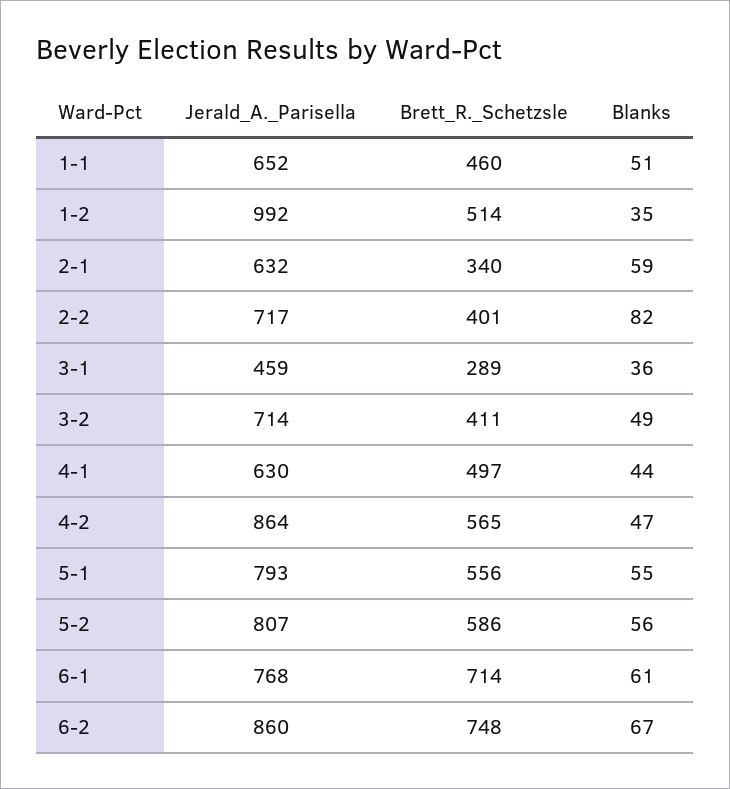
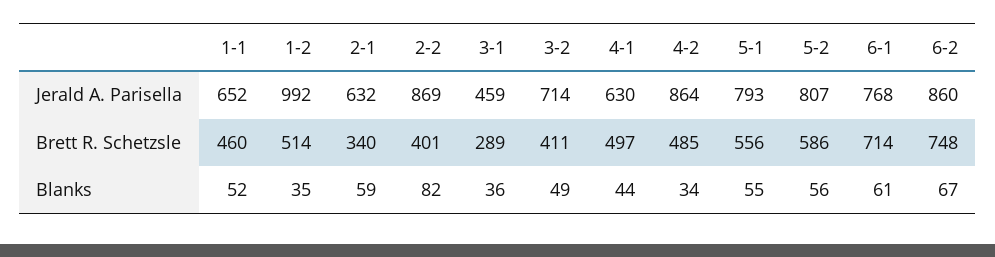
Blanks, 1-1: 51 -> 52
Jerald_A._Parisella, 2-2: 717 -> 869
Brett_R._Schetzsle, 4-2: 565 -> 485
Blanks, 4-2: 47 -> 34

